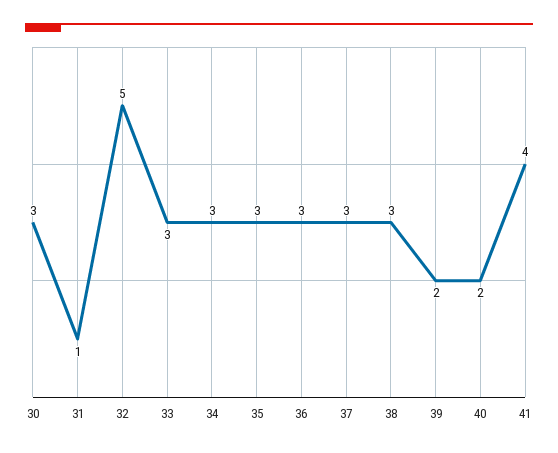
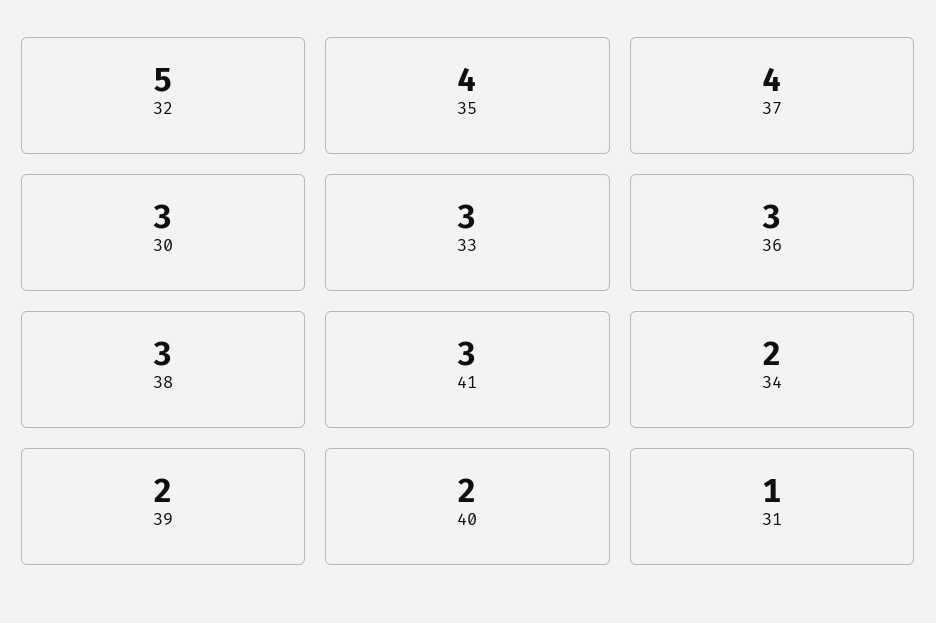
34: 3 -> 2
35: 3 -> 4
37: 3 -> 4
41: 4 -> 3

